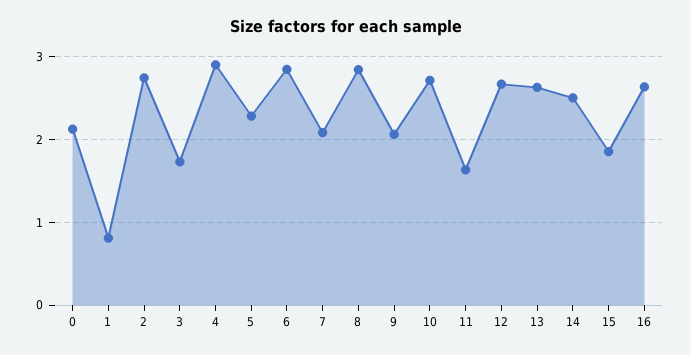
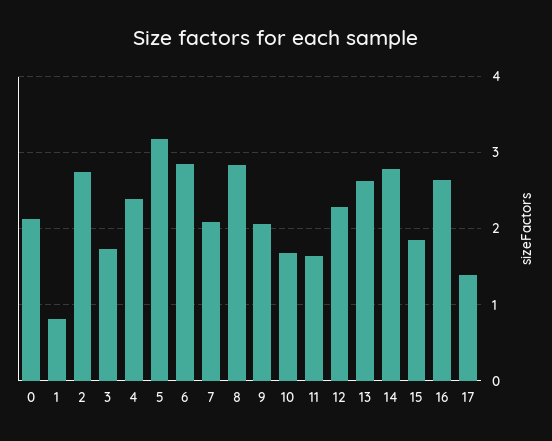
4: 2.9 -> 2.4
5: 2.3 -> 3.2
10: 2.7 -> 1.7
12: 2.7 -> 2.3
14: 2.5 -> 2.8
17: none -> 1.4

